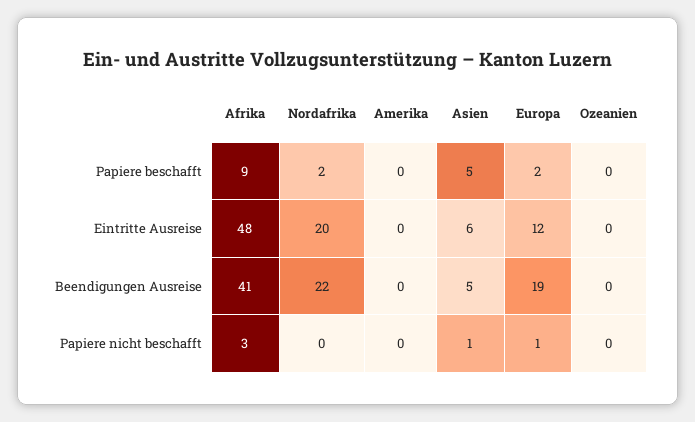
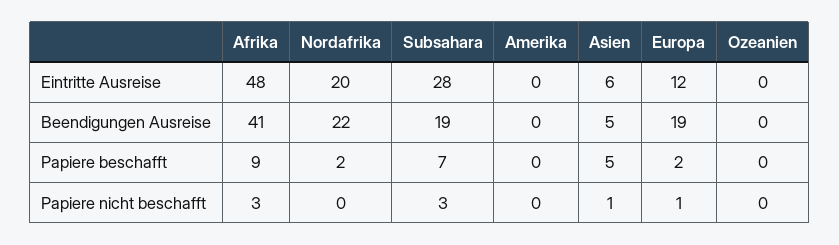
Subsahara, Eintritte Ausreise: none -> 28
Subsahara, Beendigungen Ausreise: none -> 19
Subsahara, Papiere beschafft: none -> 7
Subsahara, Papiere nicht beschafft: none -> 3

